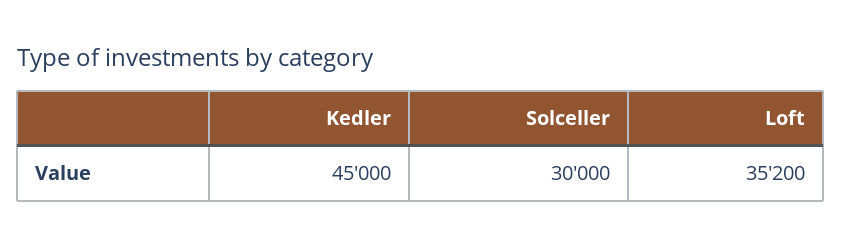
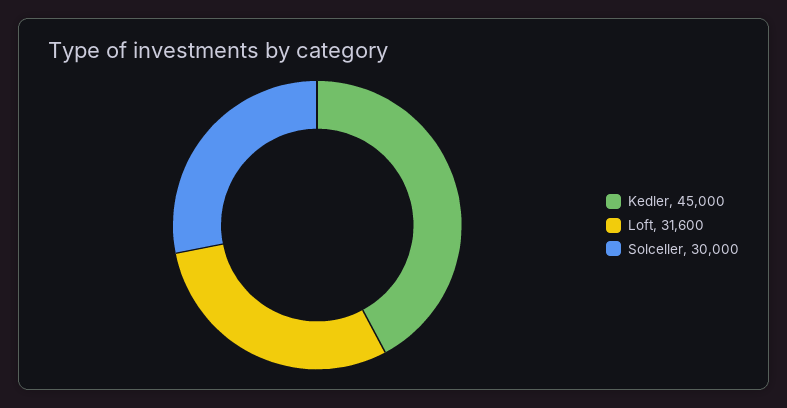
Loft: 35200 -> 31600

